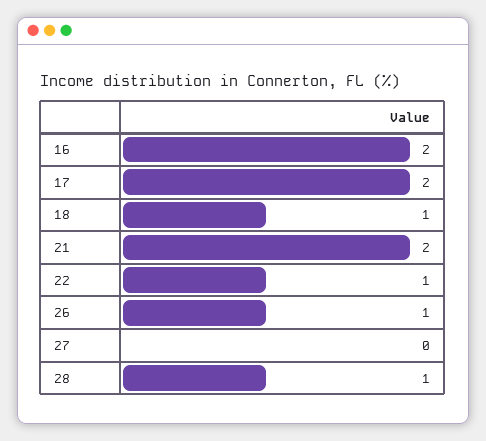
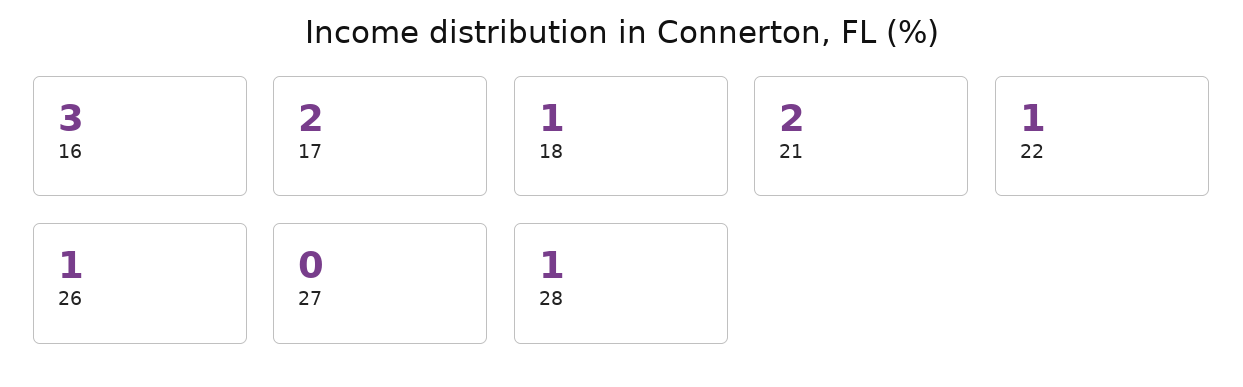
16: 2 -> 3

